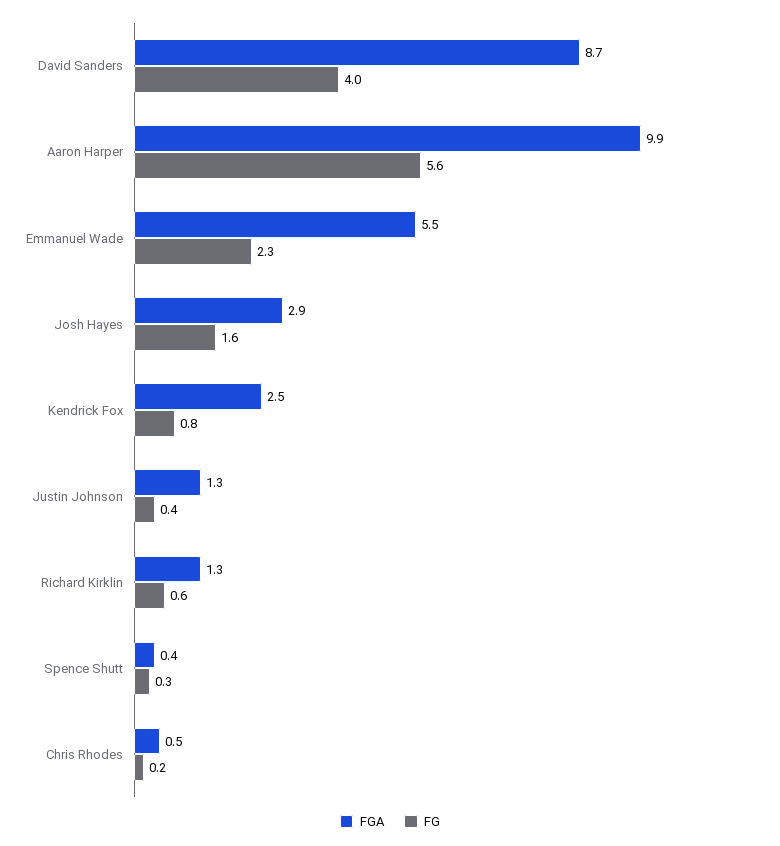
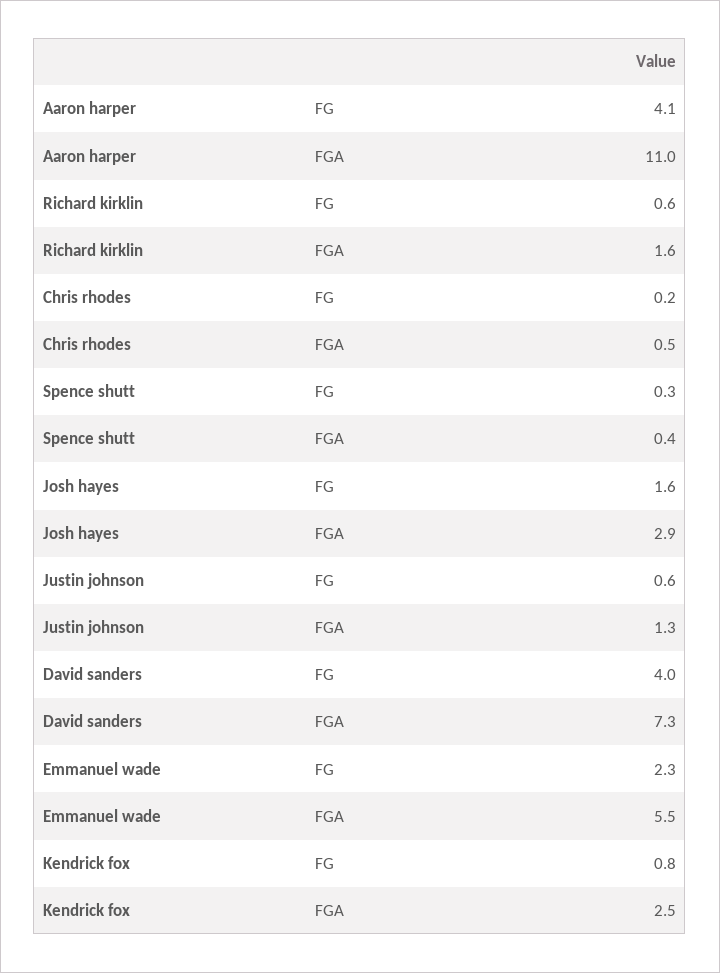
FGA, David Sanders: 8.7 -> 7.3
FGA, Aaron Harper: 9.9 -> 11
FG, Aaron Harper: 5.6 -> 4.1
FG, Justin Johnson: 0.4 -> 0.6
FGA, Richard Kirklin: 1.3 -> 1.6

